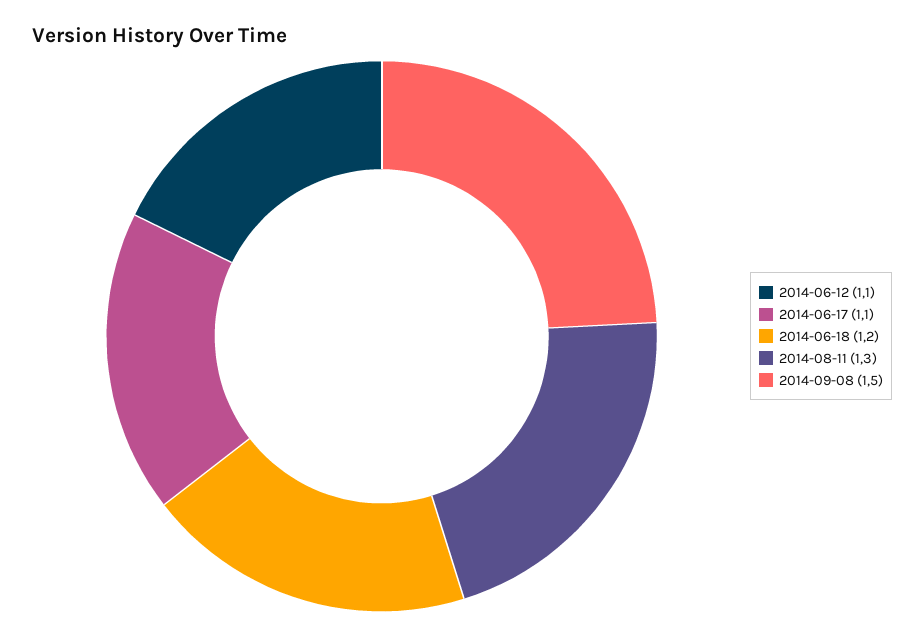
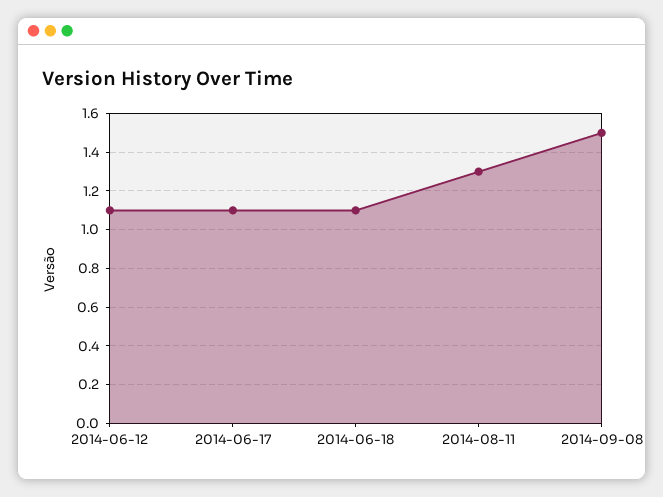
2014-06-18: 1.2 -> 1.1

